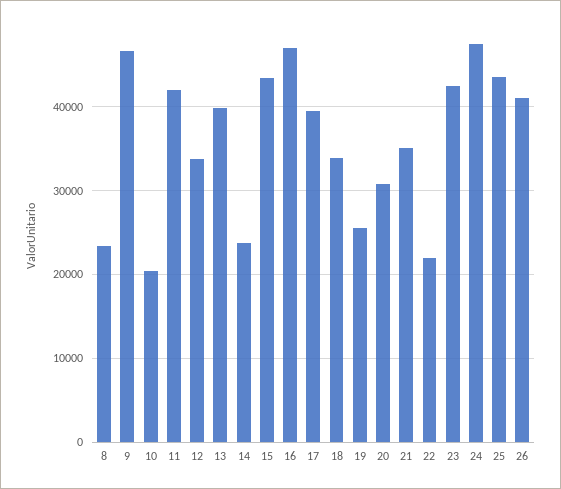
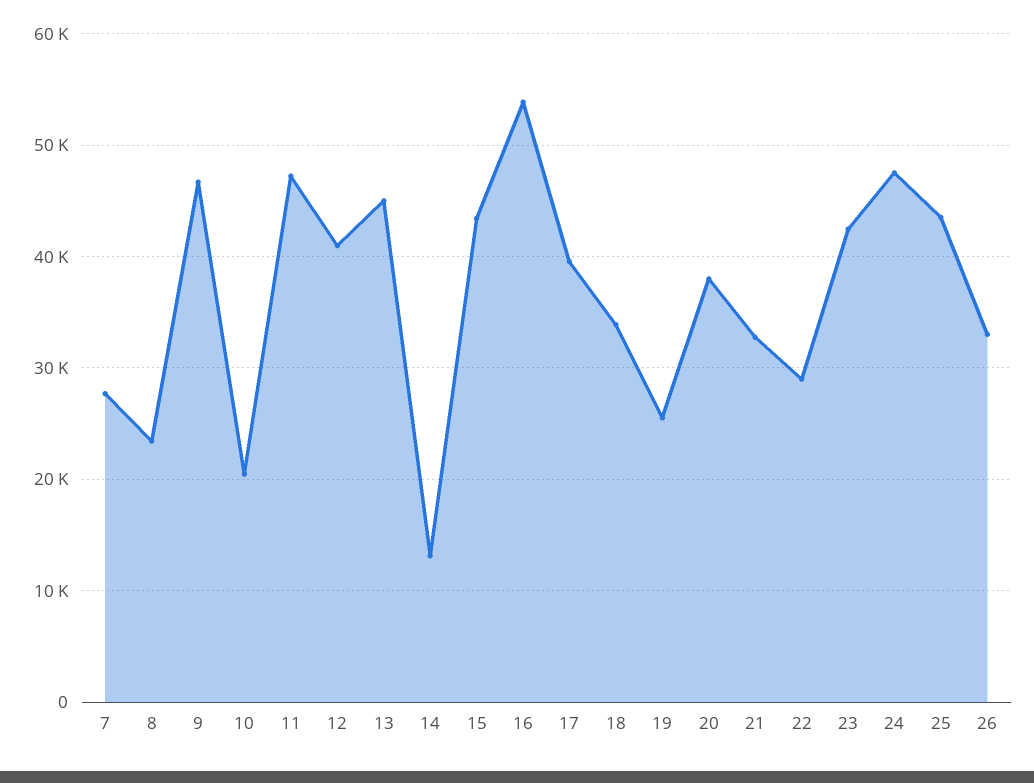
11: 42000 -> 47000
12: 34000 -> 41000
13: 40000 -> 45000
14: 24000 -> 13000
16: 47000 -> 54000
20: 31000 -> 38000
21: 35000 -> 33000
22: 22000 -> 29000
26: 41000 -> 33000
7: none -> 28000

